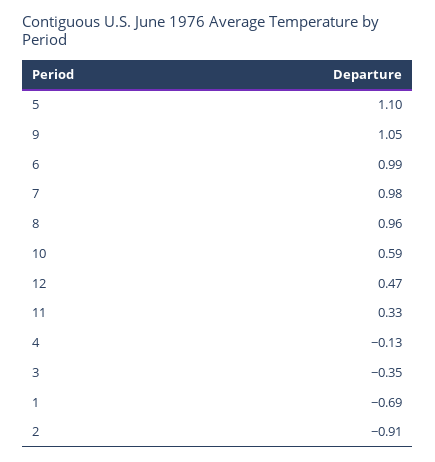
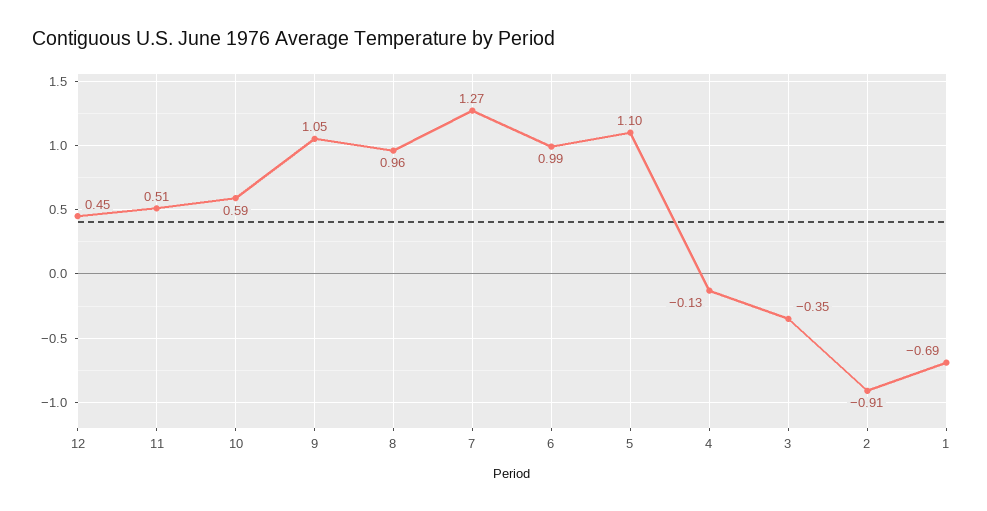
7: 0.98 -> 1.27
12: 0.47 -> 0.45
11: 0.33 -> 0.51

